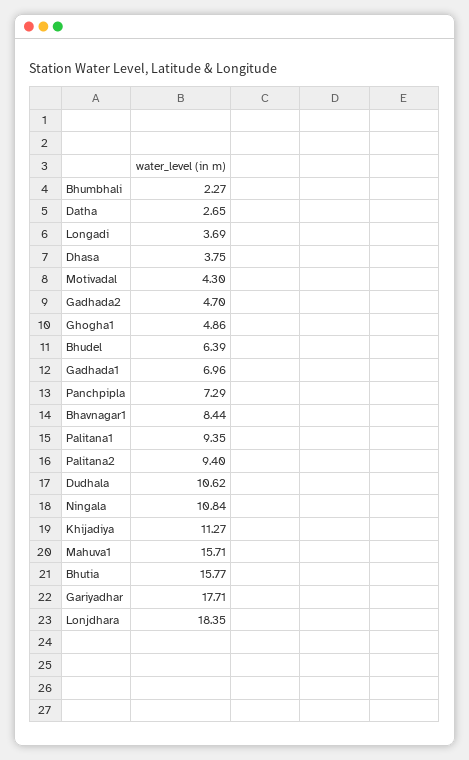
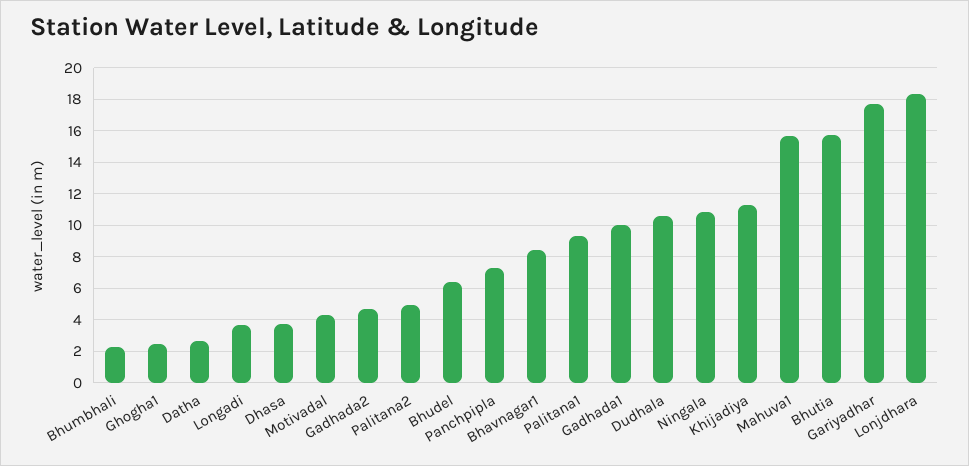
Ghogha1: 4.86 -> 2.5
Gadhada1: 6.96 -> 10
Palitana2: 9.4 -> 5

